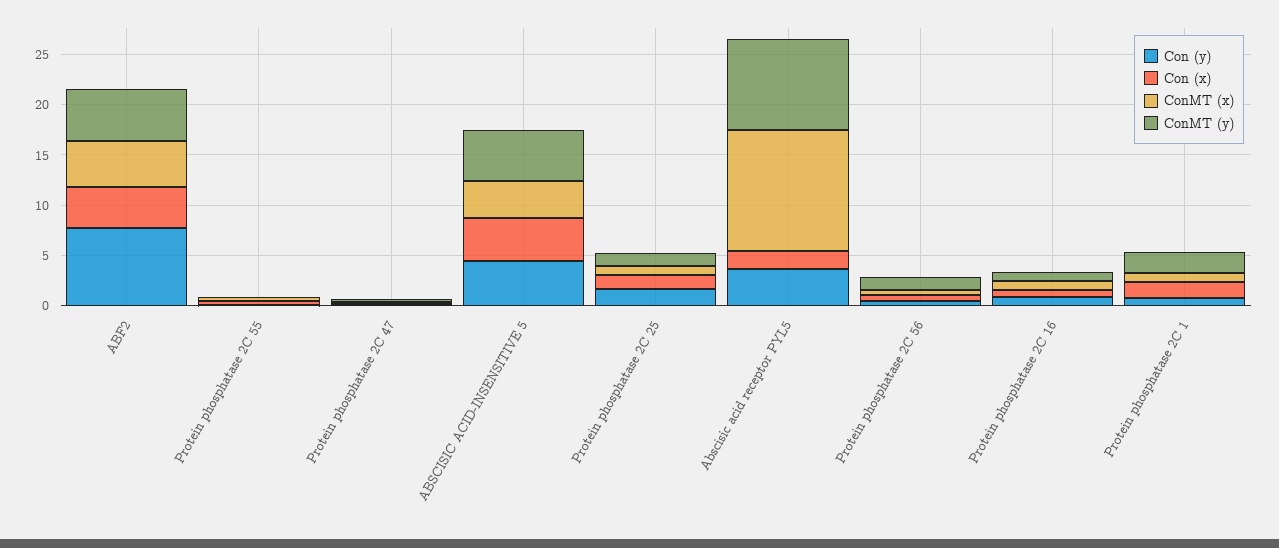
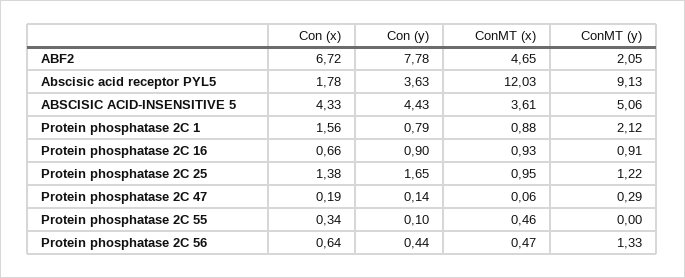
Con (x), ABF2: 4 -> 6.72
ConMT (y), ABF2: 5 -> 2.05

